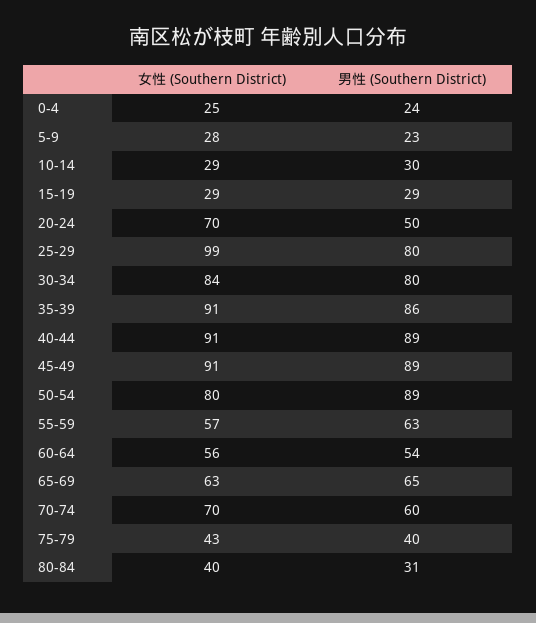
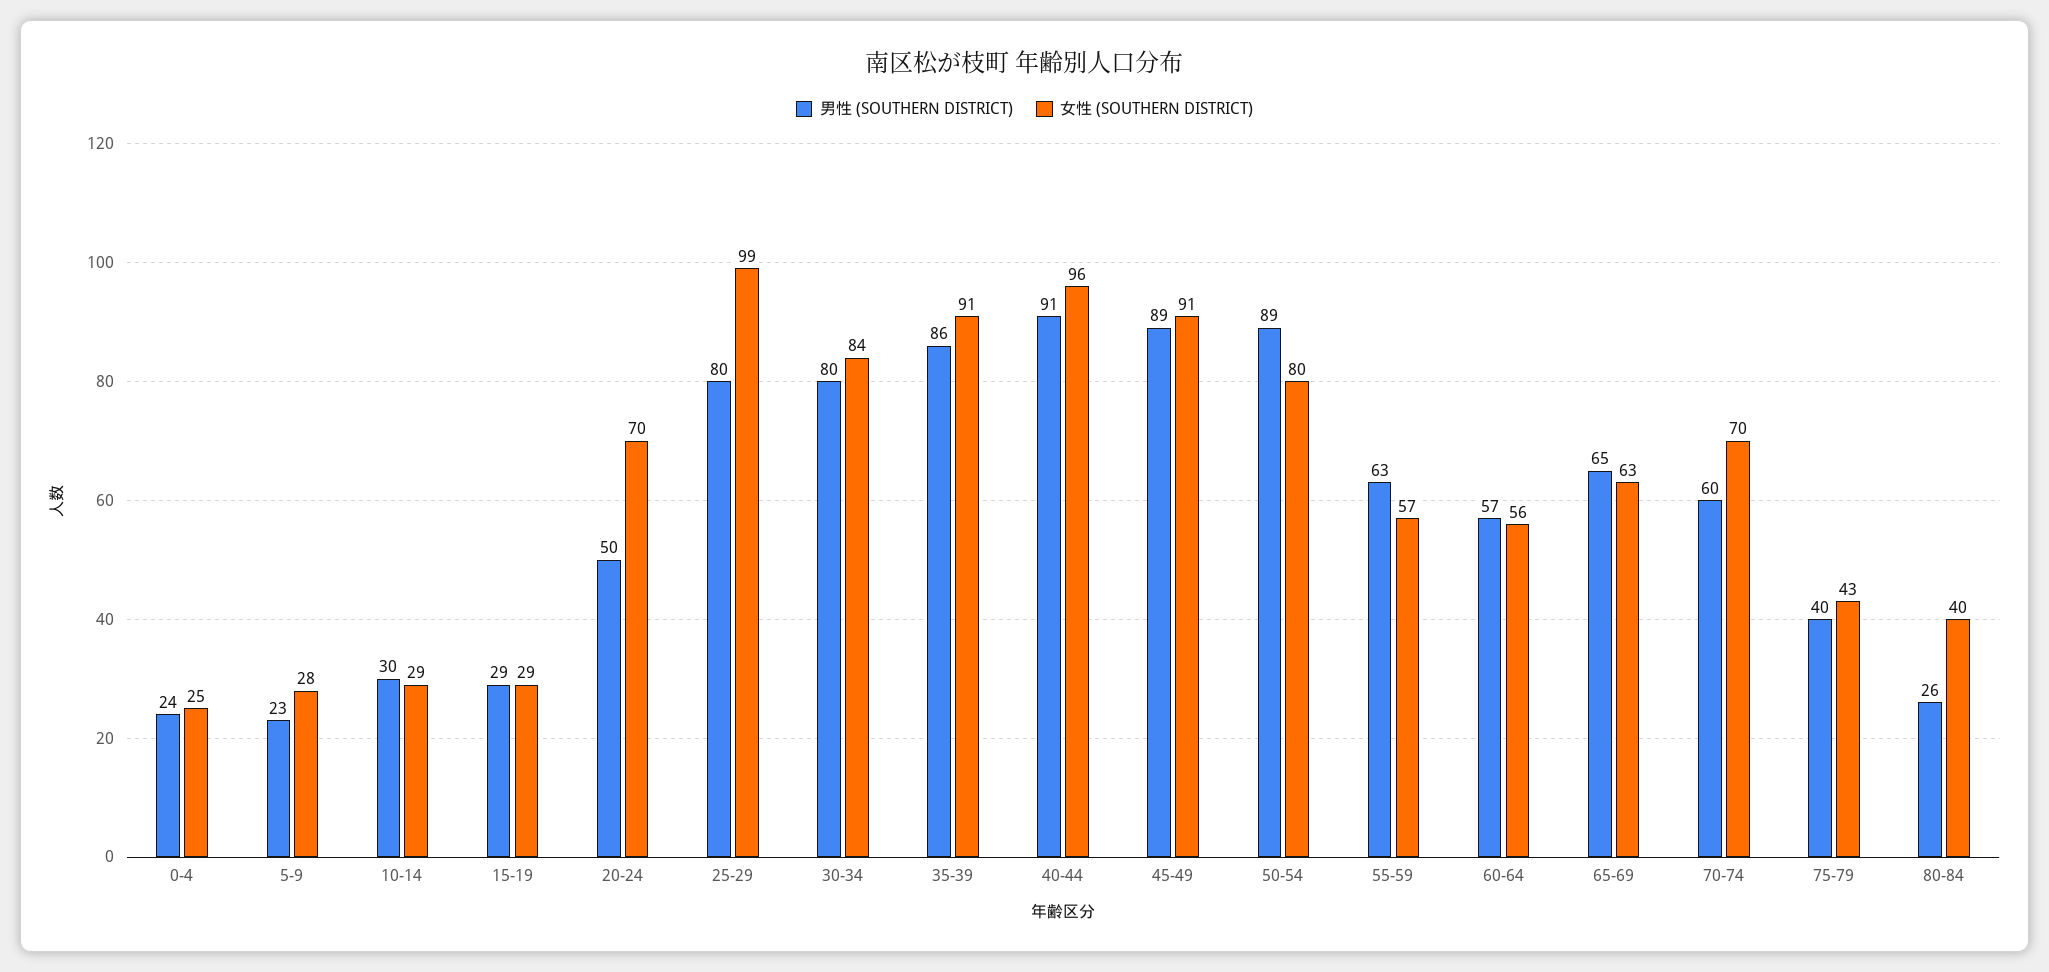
女性 (Southern District), 40-44: 91 -> 96
男性 (Southern District), 40-44: 89 -> 91
男性 (Southern District), 60-64: 54 -> 57
男性 (Southern District), 80-84: 31 -> 26

